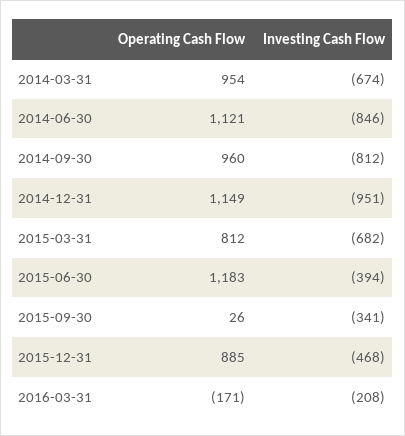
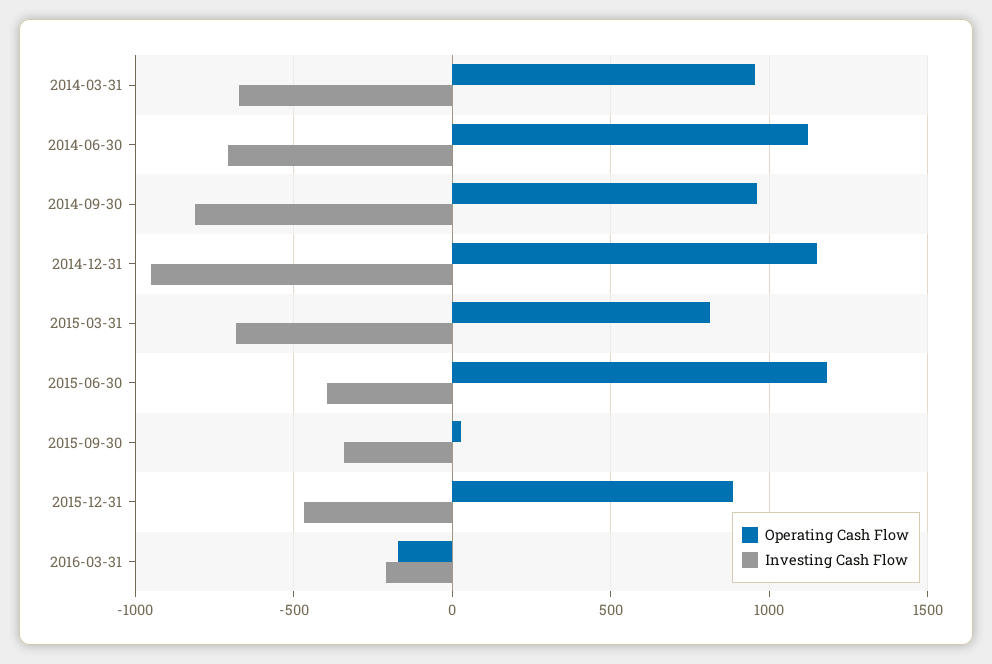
Investing Cash Flow, 2014-06-30: -846 -> -700

